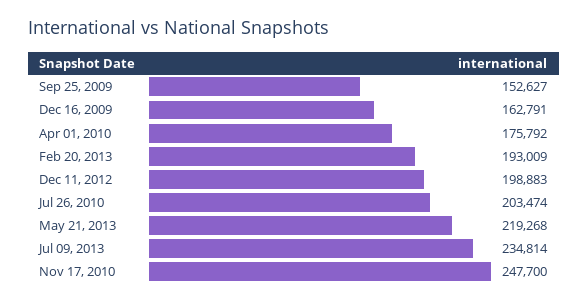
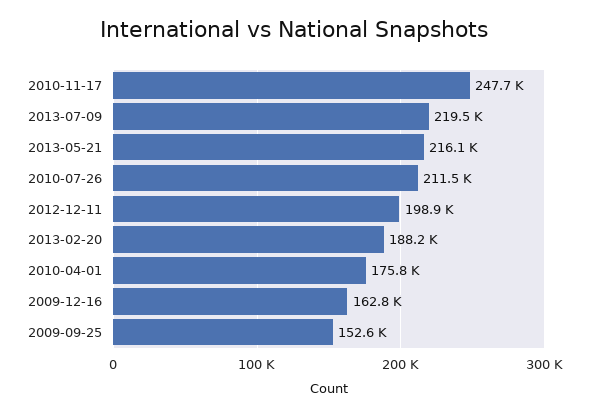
Feb 20, 2013: 193009 -> 188200
Jul 26, 2010: 203474 -> 211500
May 21, 2013: 219268 -> 216100
Jul 09, 2013: 234814 -> 219500

